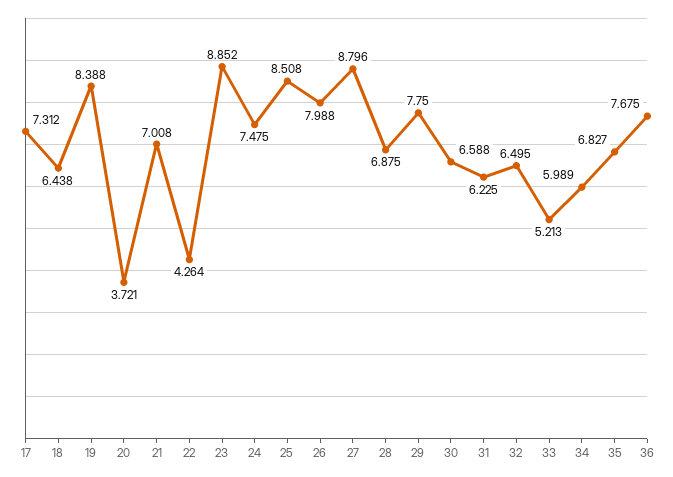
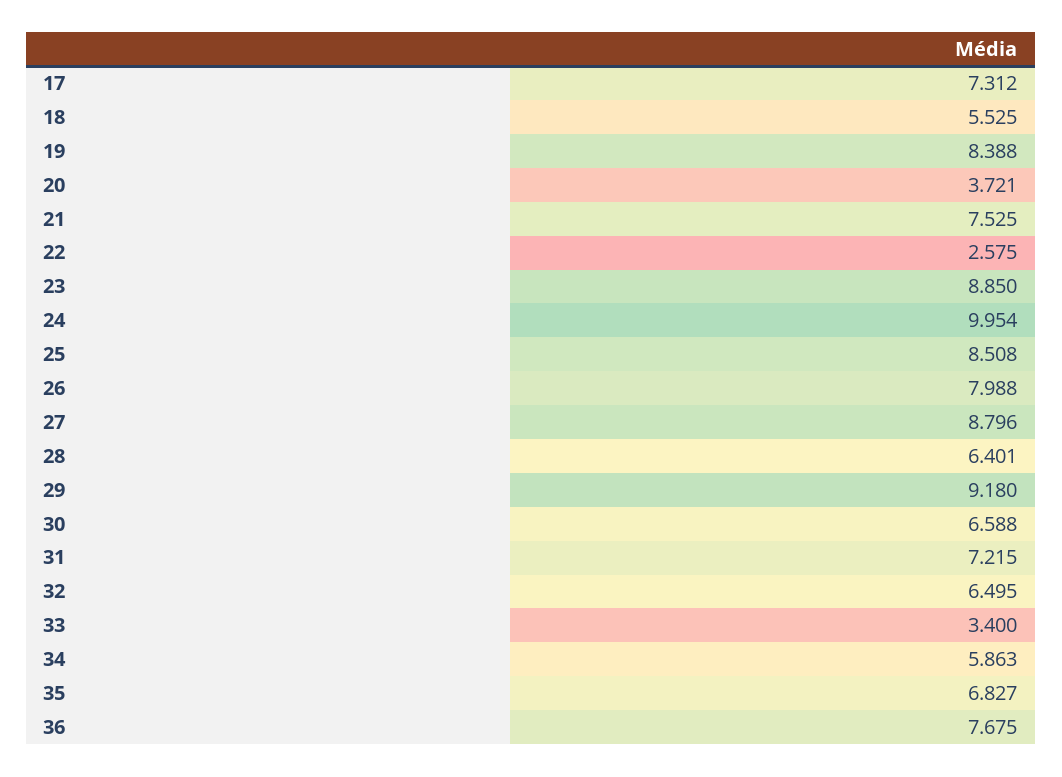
18: 6.438 -> 5.525
21: 7.008 -> 7.525
22: 4.264 -> 2.575
23: 8.852 -> 8.85
24: 7.475 -> 9.954
28: 6.875 -> 6.401
29: 7.75 -> 9.18
31: 6.225 -> 7.215
33: 5.213 -> 3.4
34: 5.989 -> 5.863

